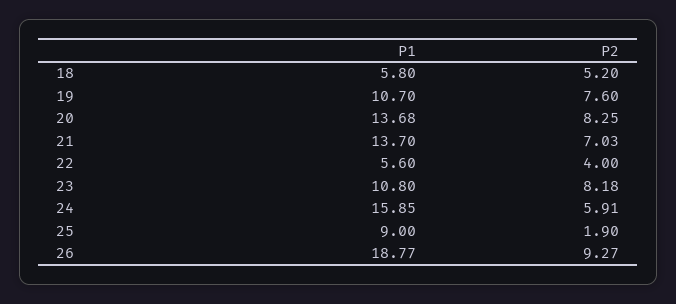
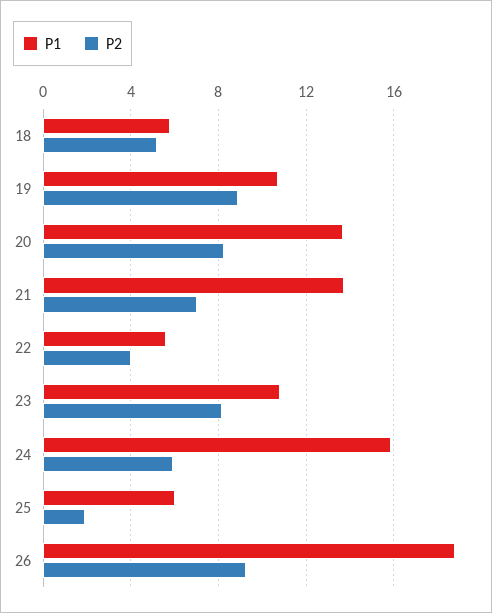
P2, 19: 7.6 -> 9
P1, 25: 9 -> 6

